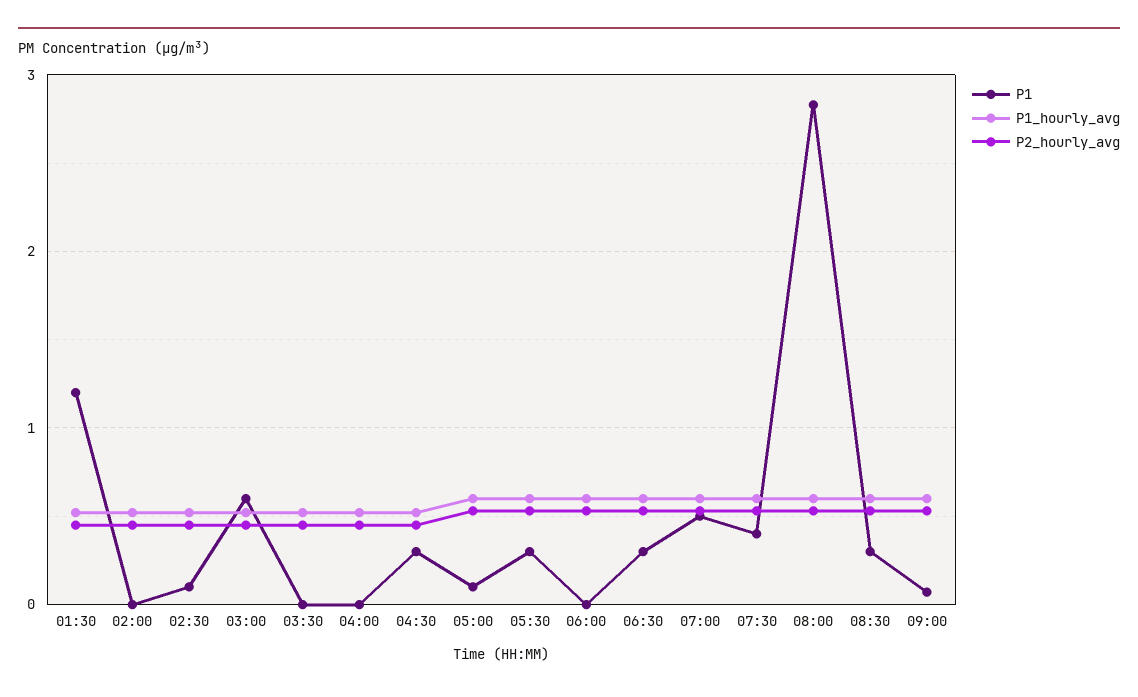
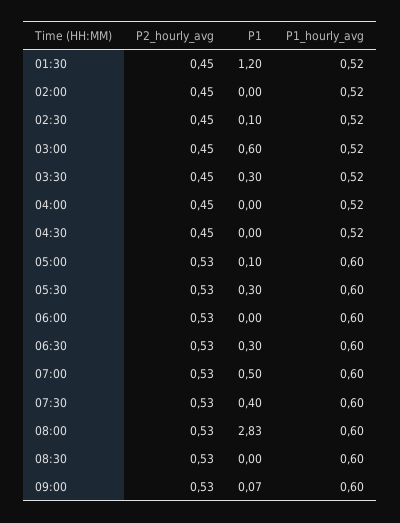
P1, 03:30: 0 -> 0.3
P1, 04:30: 0.3 -> 0
P1, 08:30: 0.3 -> 0

